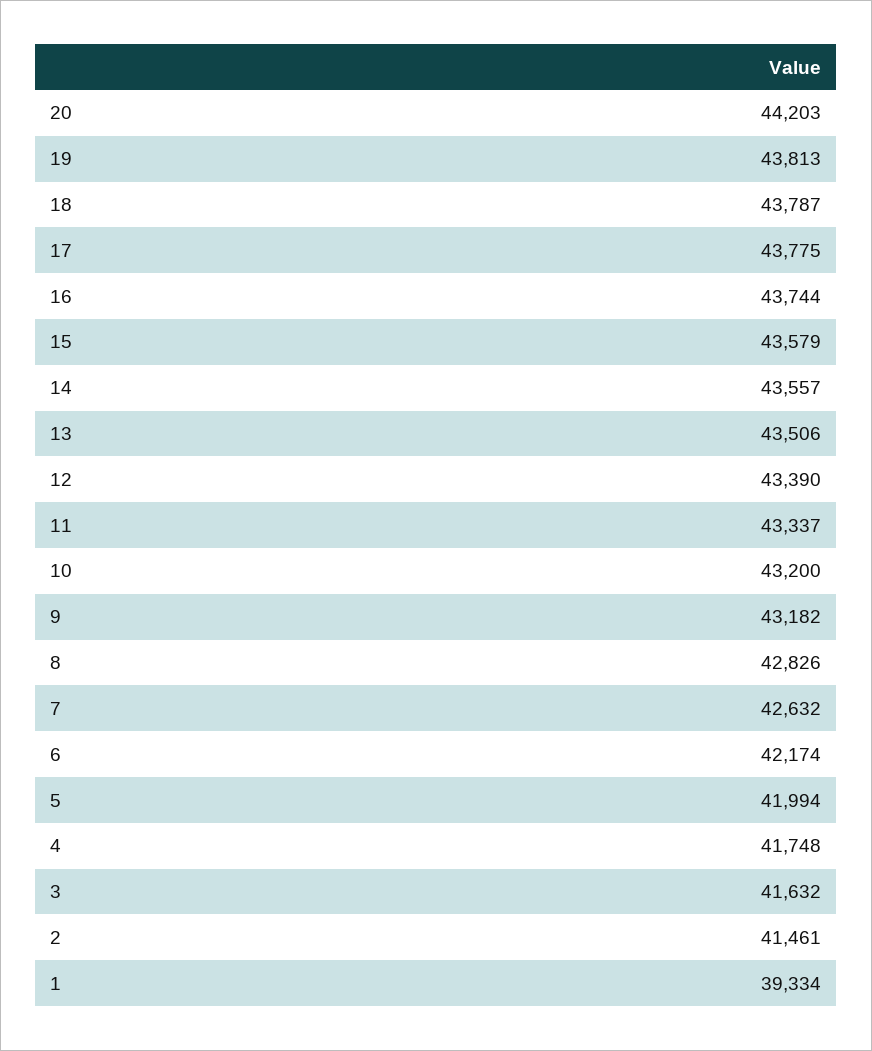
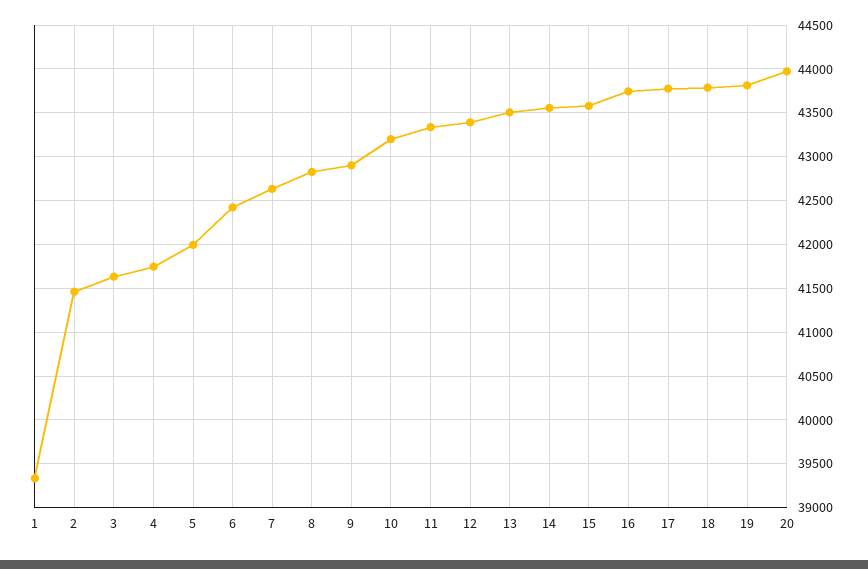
20: 44203 -> 44000
9: 43182 -> 42900
6: 42174 -> 42400

